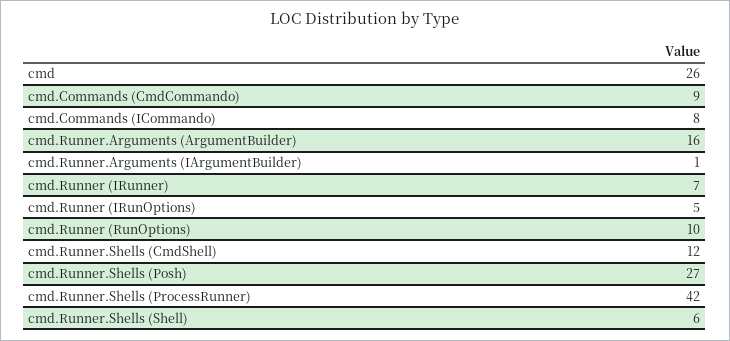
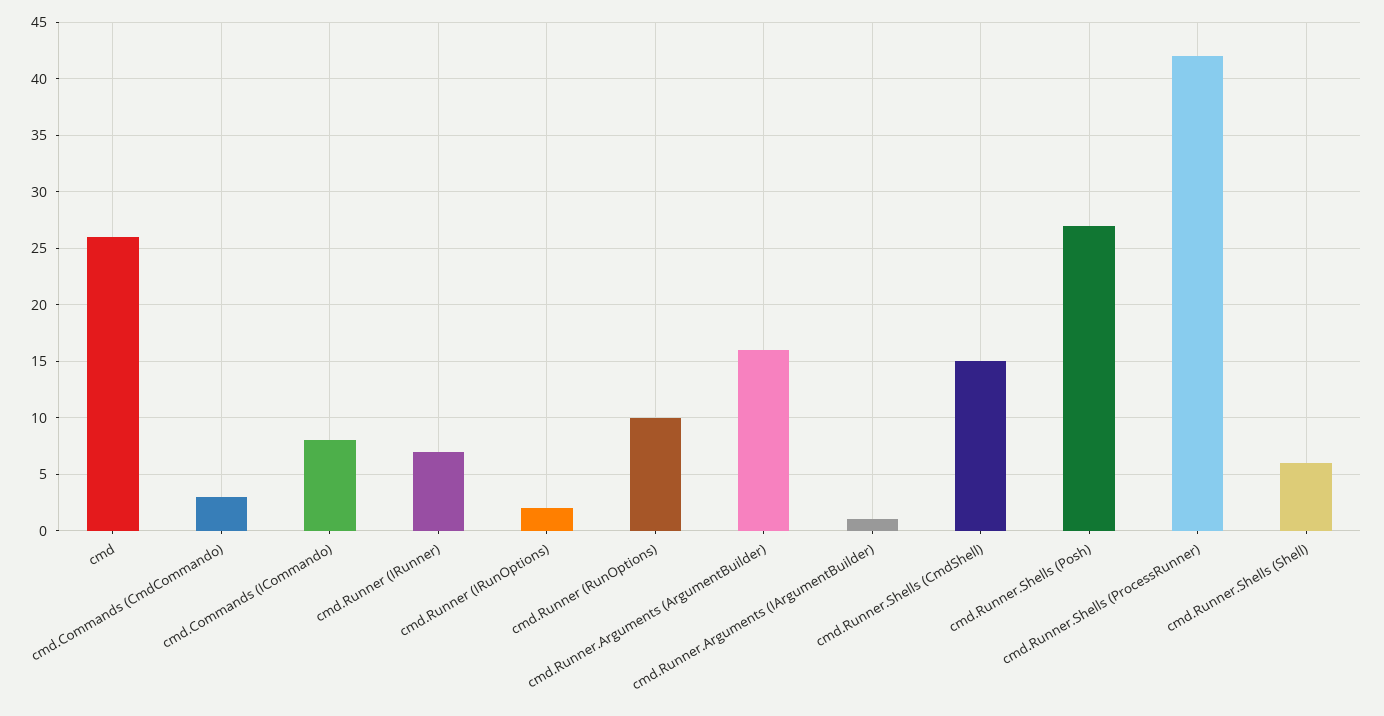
cmd.Commands (CmdCommando): 9 -> 3
cmd.Runner (IRunOptions): 5 -> 2
cmd.Runner.Shells (CmdShell): 12 -> 15

